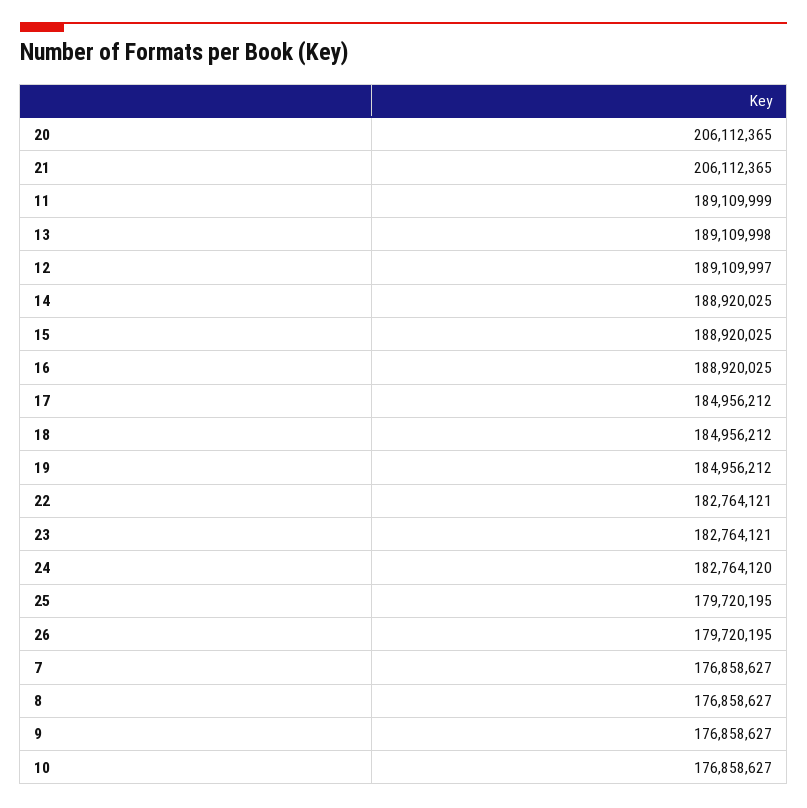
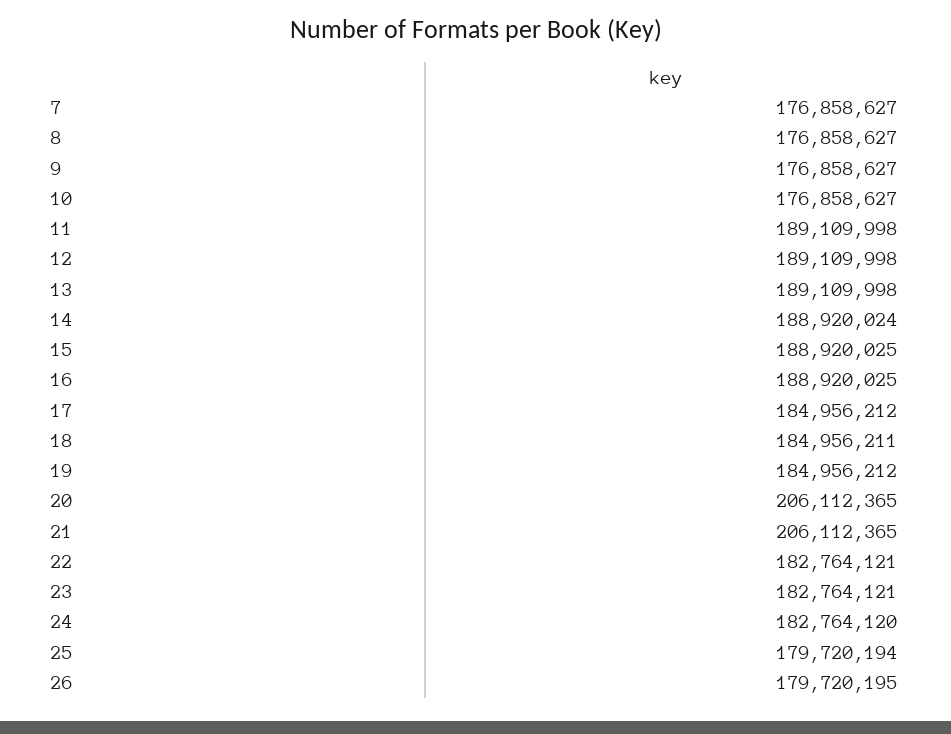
11: 189109999 -> 189109998
12: 189109997 -> 189109998
14: 188920025 -> 188920024
18: 184956212 -> 184956211
25: 179720195 -> 179720194

